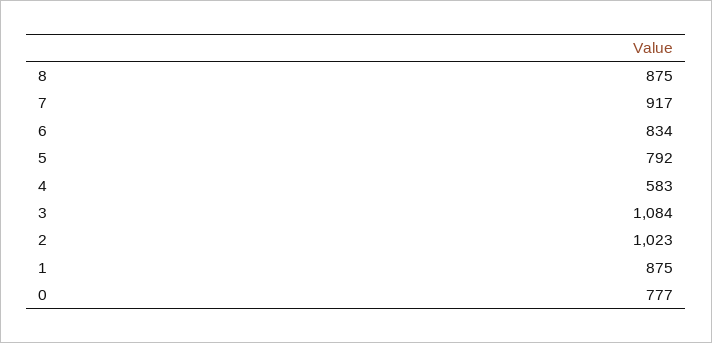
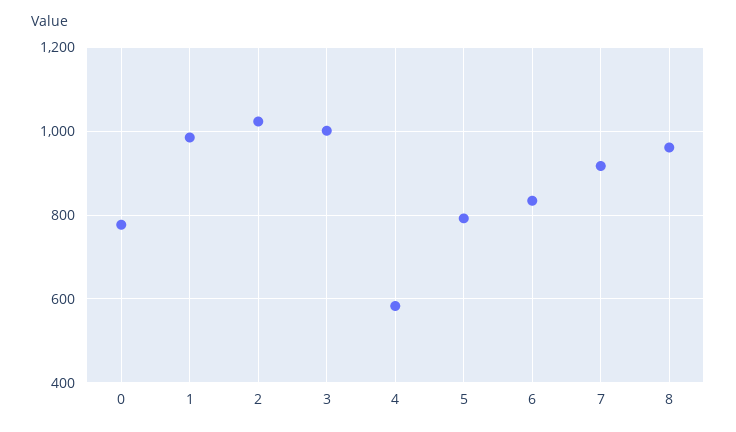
8: 875 -> 960
3: 1084 -> 1000
1: 875 -> 980

